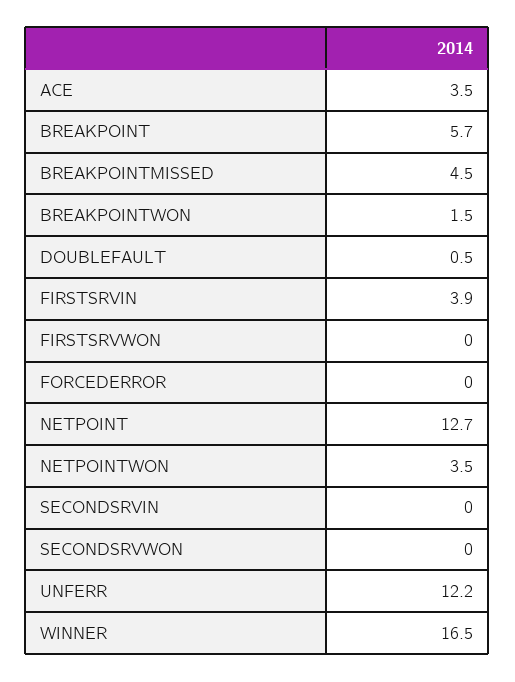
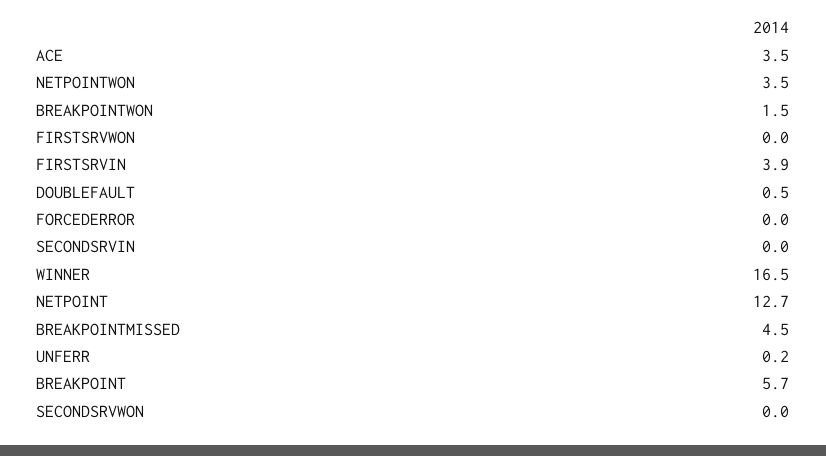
UNFERR: 12.2 -> 0.2

